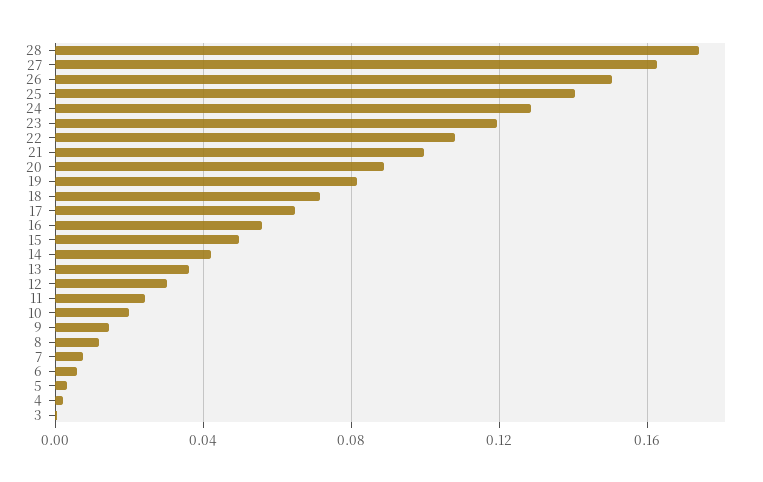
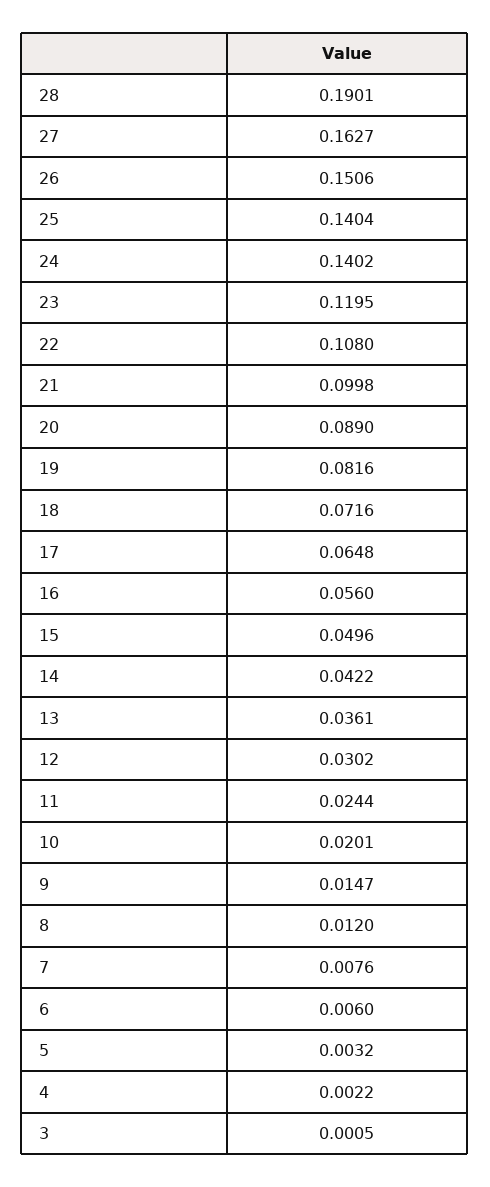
28: 0.175 -> 0.1901
24: 0.13 -> 0.1402

